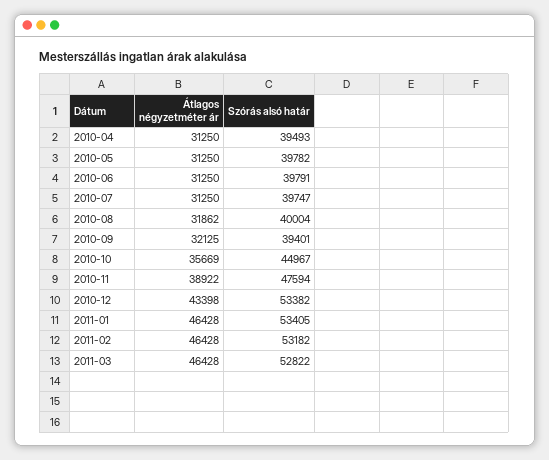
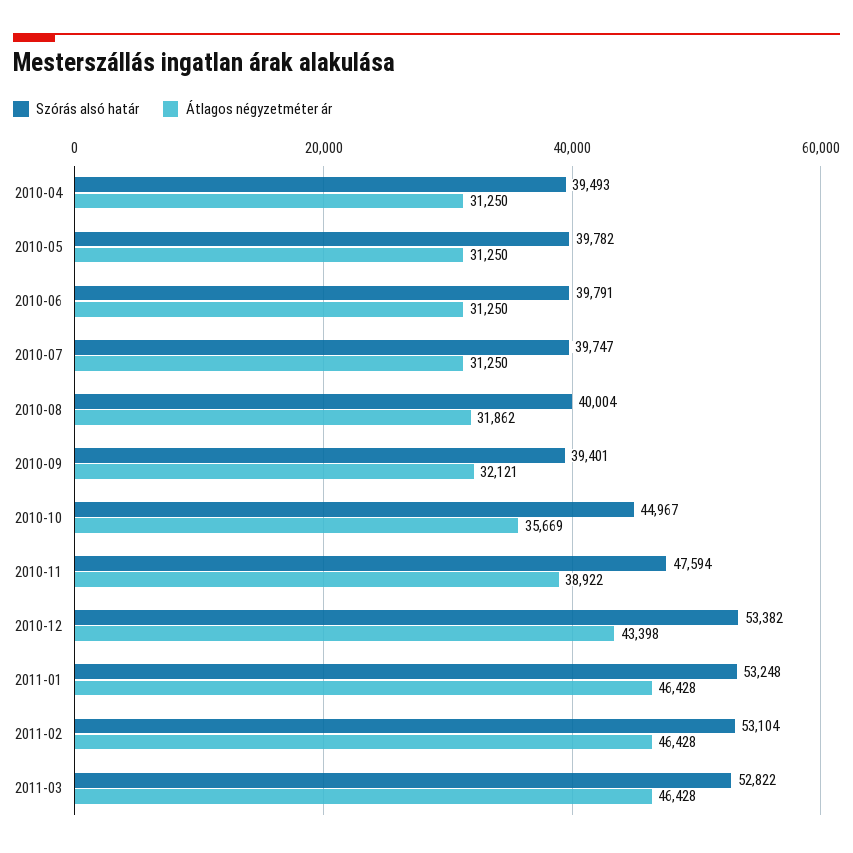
Átlagos négyzetméter ár, 2010-09: 32125 -> 32121
Szórás alsó határ, 2011-01: 53405 -> 53248
Szórás alsó határ, 2011-02: 53182 -> 53104

